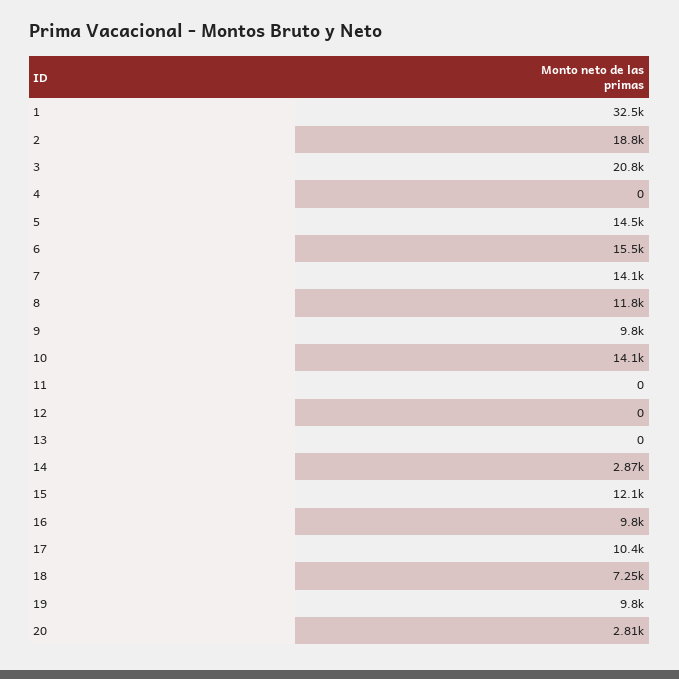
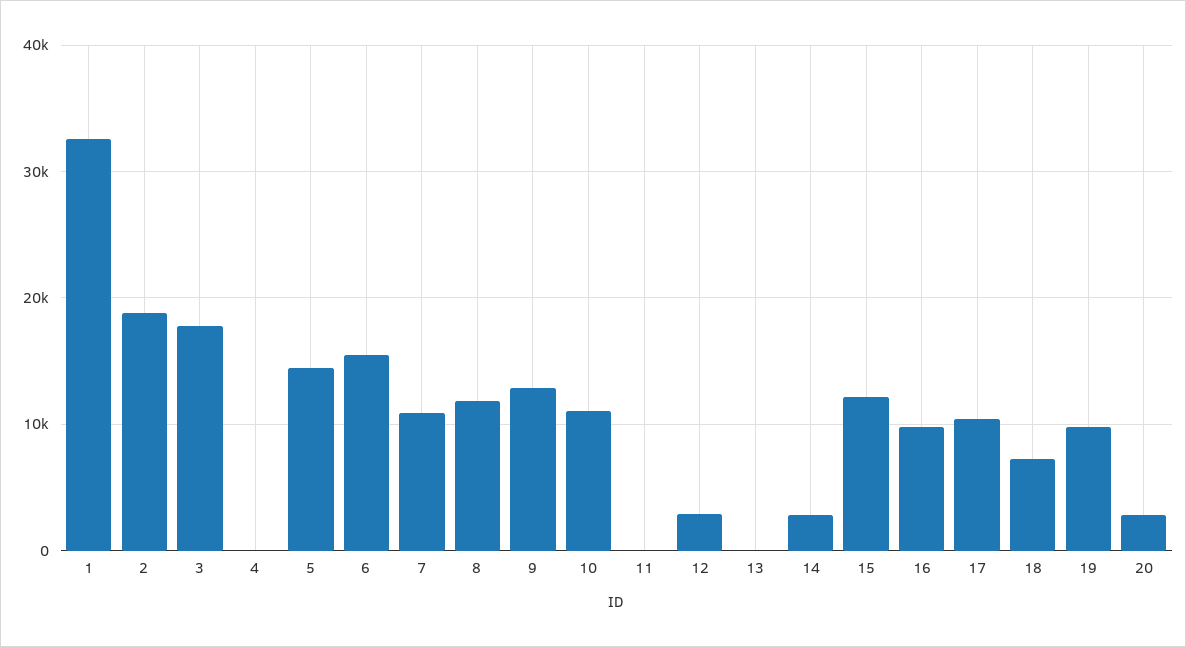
3: 20800 -> 18000
7: 14100 -> 11000
9: 9800 -> 13000
10: 14100 -> 11000
12: 0 -> 3000

